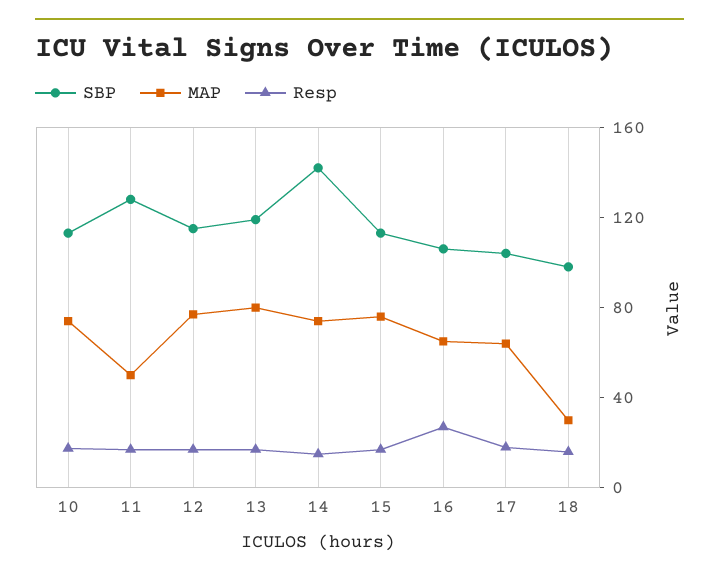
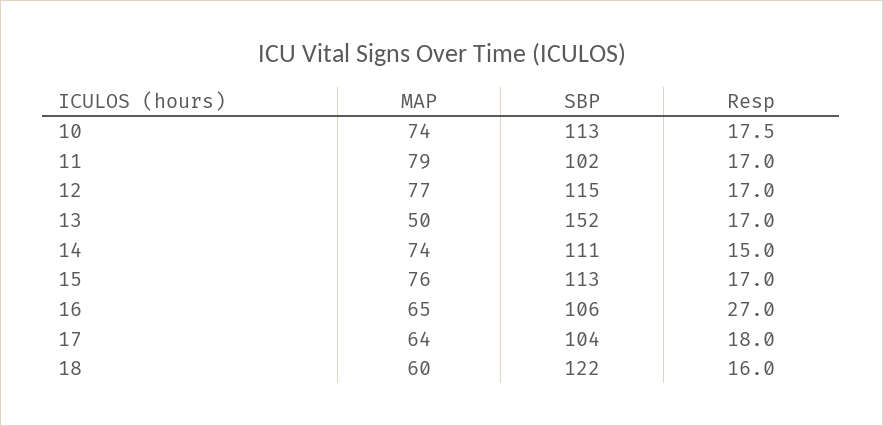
SBP, 11: 130 -> 102
MAP, 11: 50 -> 79
SBP, 13: 120 -> 152
MAP, 13: 80 -> 50
SBP, 14: 140 -> 111
SBP, 18: 100 -> 122
MAP, 18: 30 -> 60

